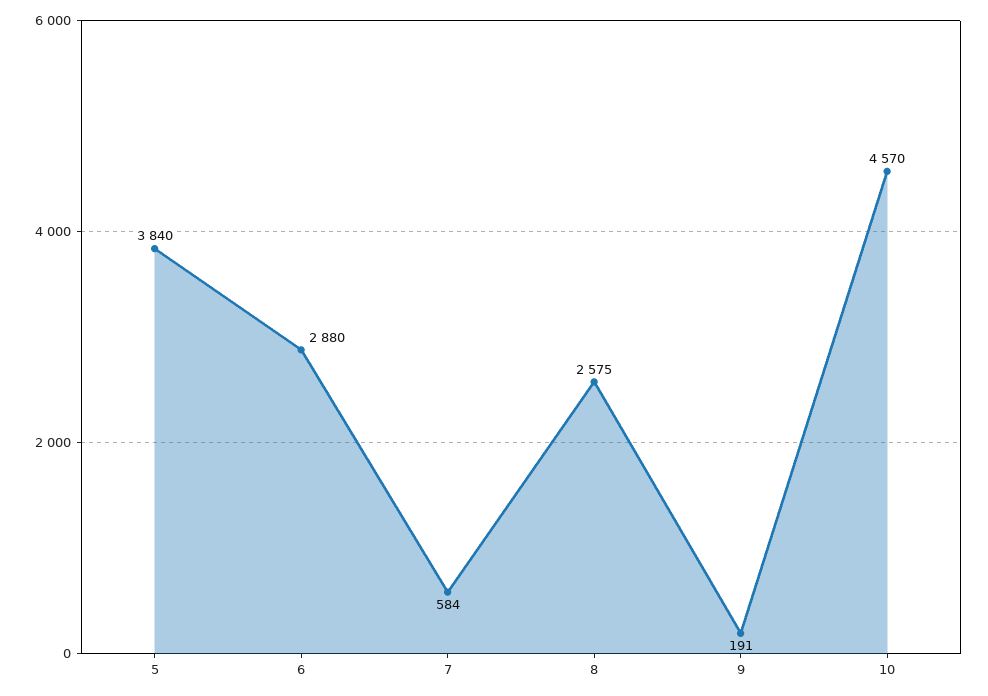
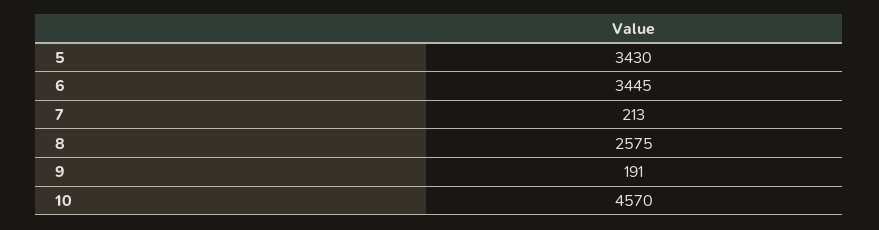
5: 3840 -> 3430
6: 2880 -> 3445
7: 584 -> 213

